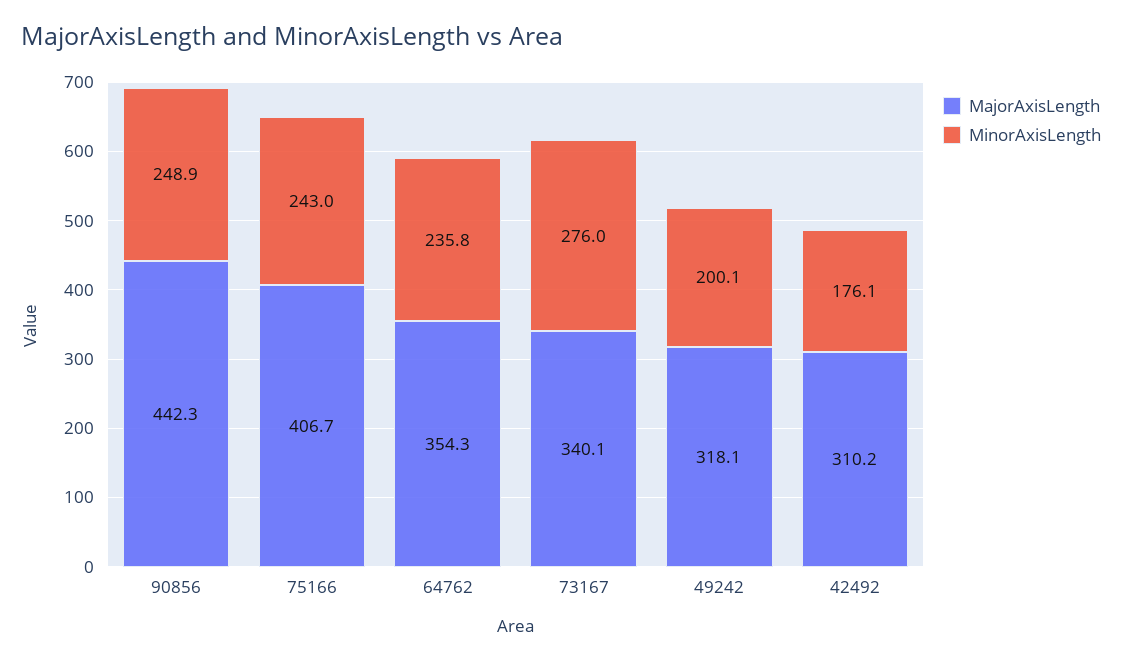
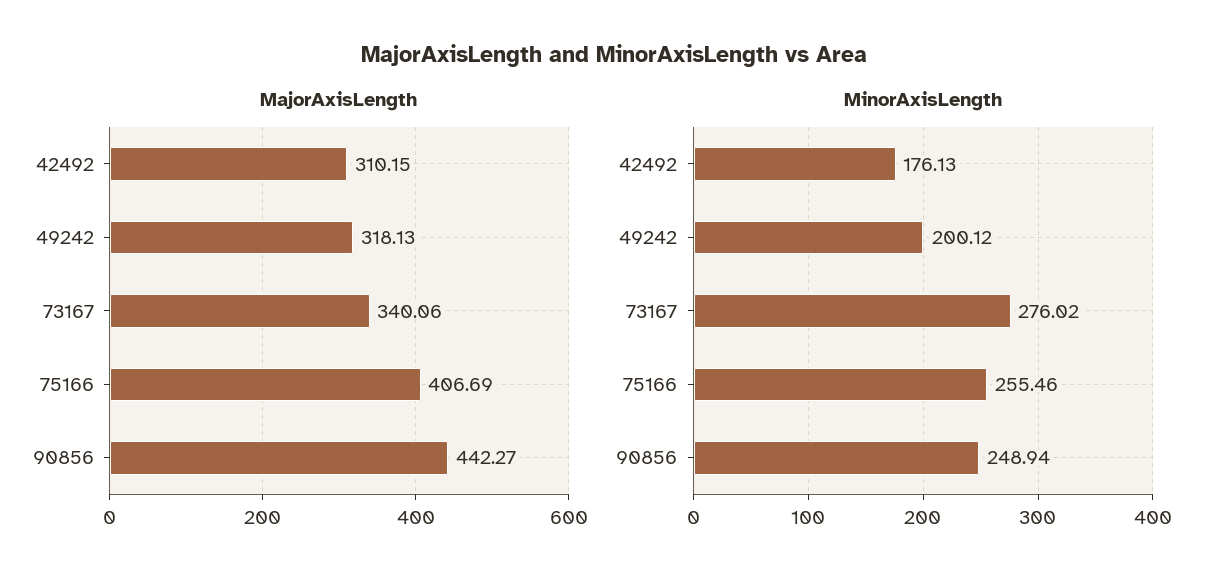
MinorAxisLength, 75166: 243 -> 255.46
MajorAxisLength, 64762: 354.3 -> none
MinorAxisLength, 64762: 235.8 -> none

